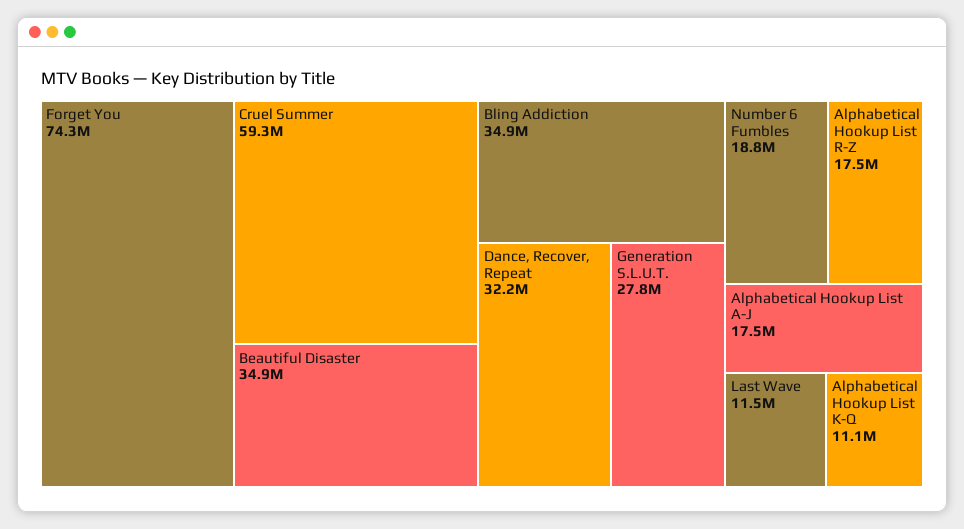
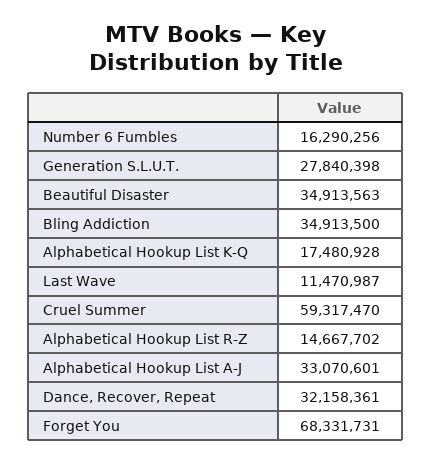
Forget You: 74300000 -> 68331731
Number 6 Fumbles: 18800000 -> 16290256
Alphabetical Hookup List R-Z: 17500000 -> 14667702
Alphabetical Hookup List A-J: 17500000 -> 33070601
Alphabetical Hookup List K-Q: 11100000 -> 17480928

